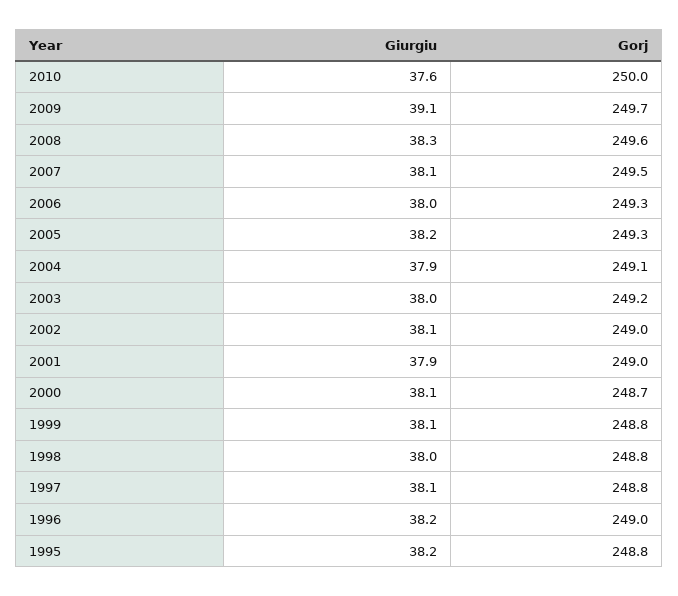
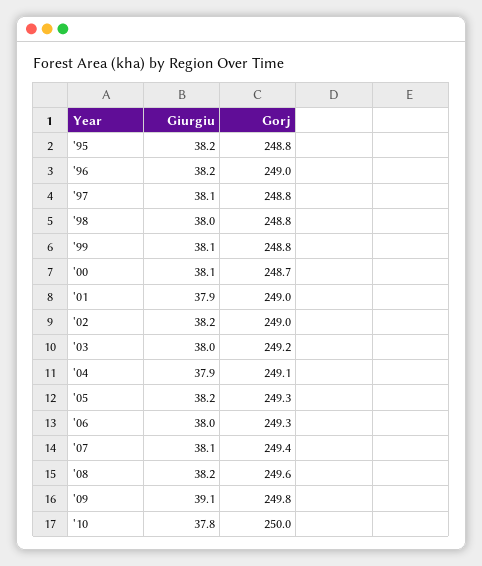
Giurgiu, 2010: 37.6 -> 37.8
Gorj, 2009: 249.7 -> 249.8
Giurgiu, 2008: 38.3 -> 38.2
Gorj, 2007: 249.5 -> 249.4
Giurgiu, 2002: 38.1 -> 38.2

